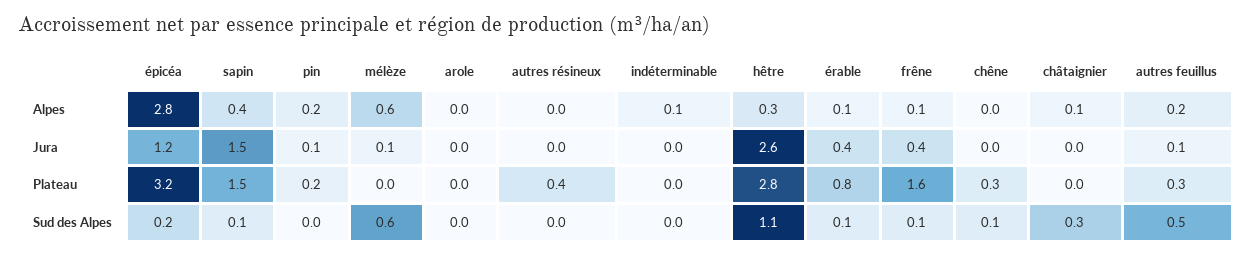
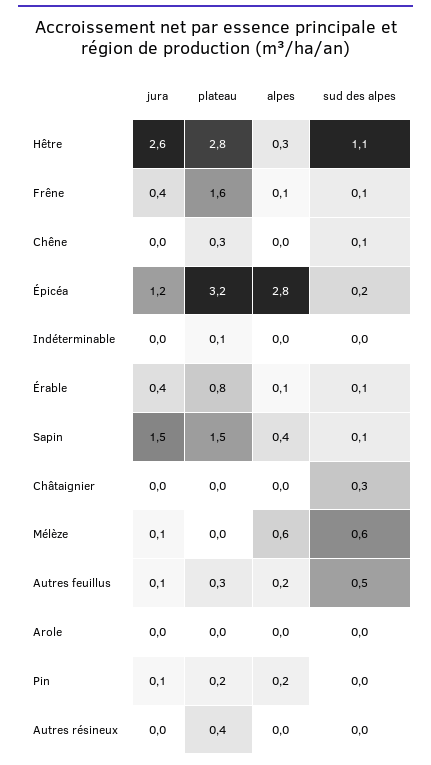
indéterminable, Alpes: 0.1 -> 0
châtaignier, Alpes: 0.1 -> 0
indéterminable, Plateau: 0 -> 0.1

